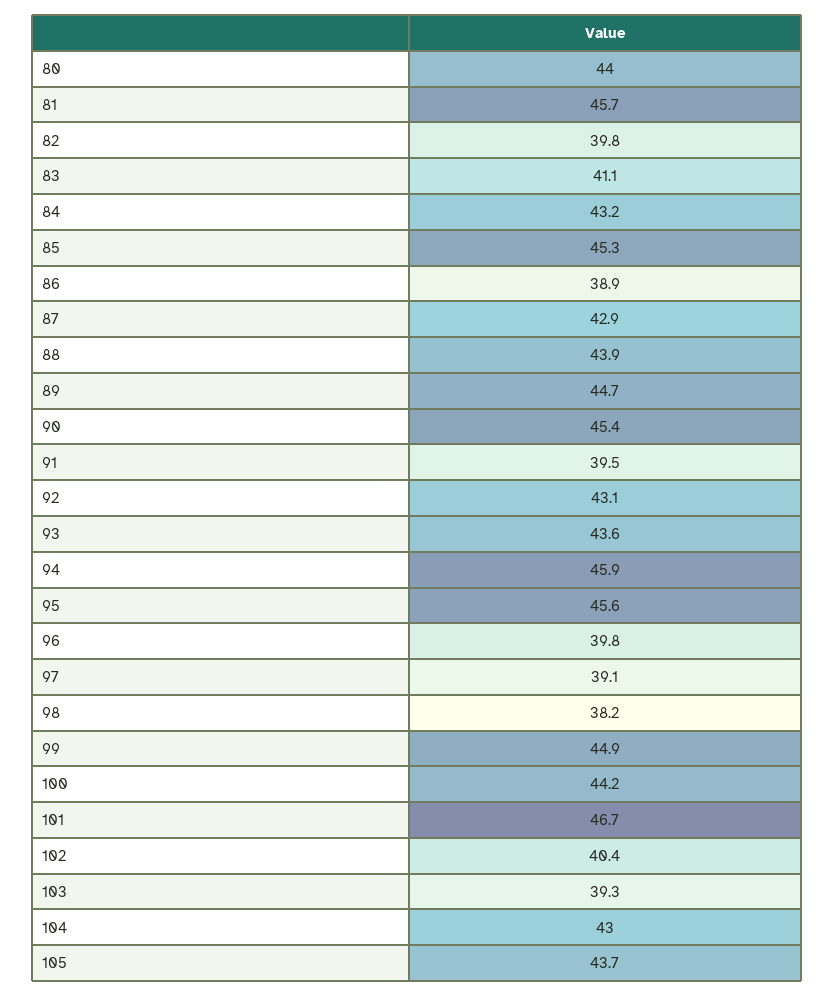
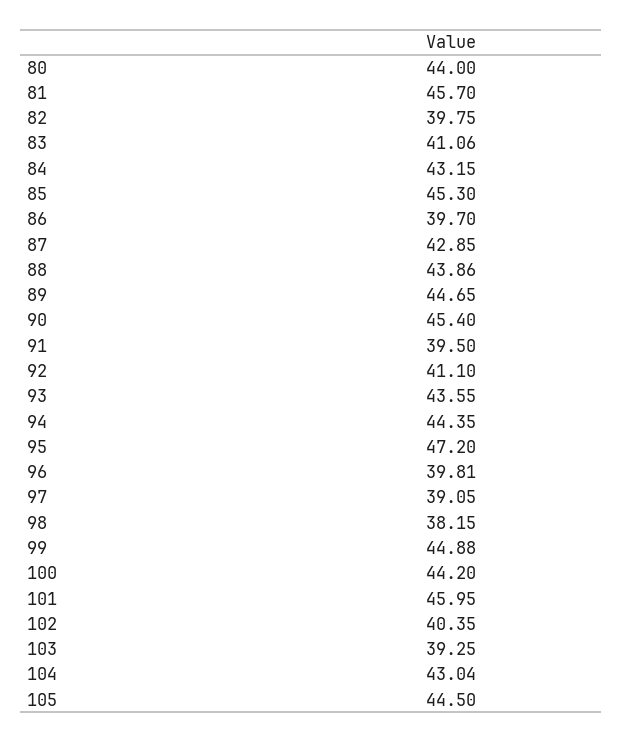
86: 38.9 -> 39.7
92: 43.1 -> 41.1
94: 45.9 -> 44.35
95: 45.6 -> 47.2
101: 46.7 -> 45.95
105: 43.7 -> 44.5

